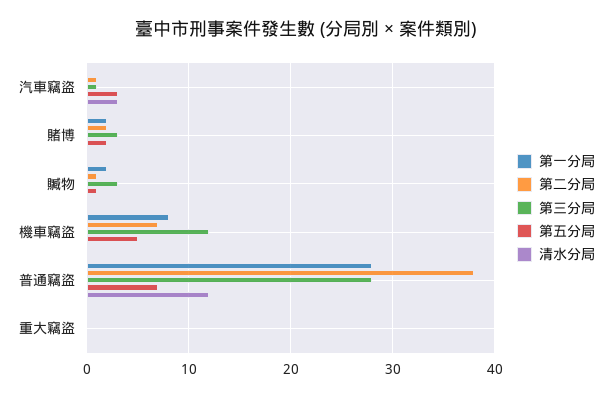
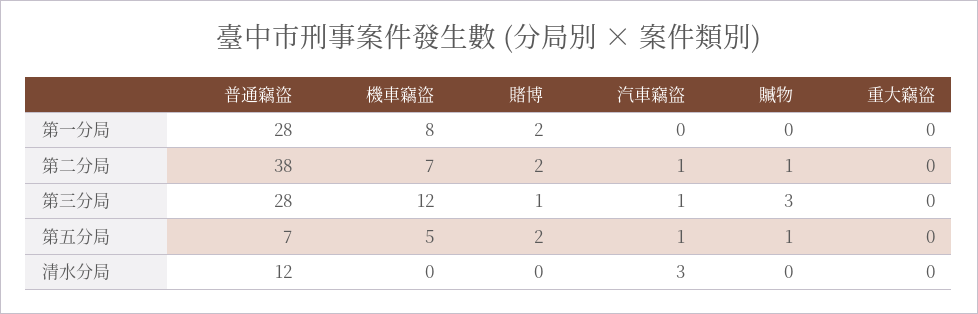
第五分局, 汽車竊盜: 3 -> 1
第三分局, 賭博: 3 -> 1
第一分局, 贓物: 2 -> 0

